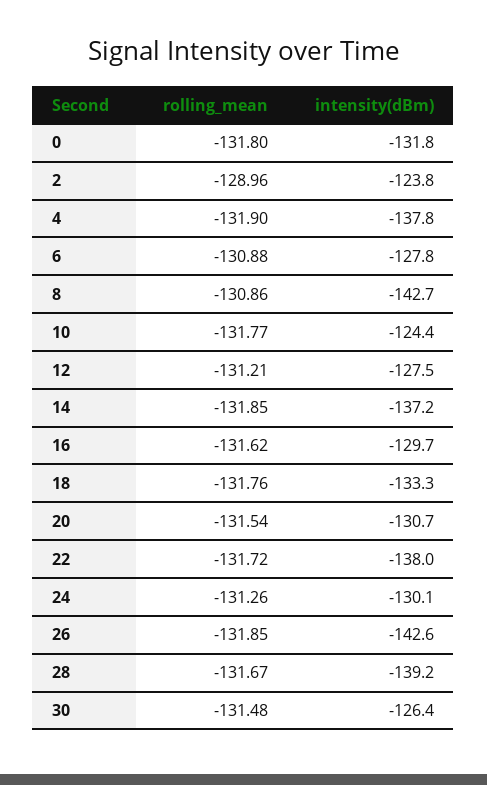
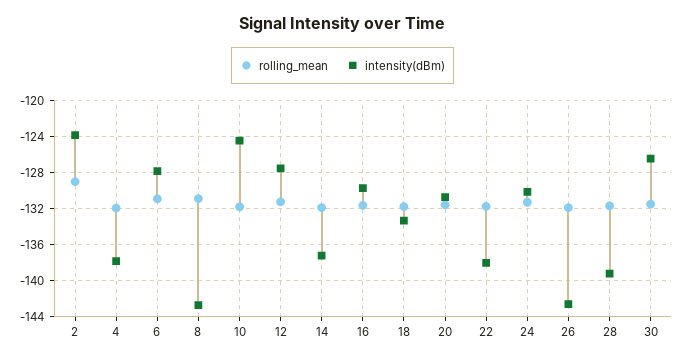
rolling_mean, 0: -131.8 -> none
intensity(dBm), 0: -131.8 -> none

